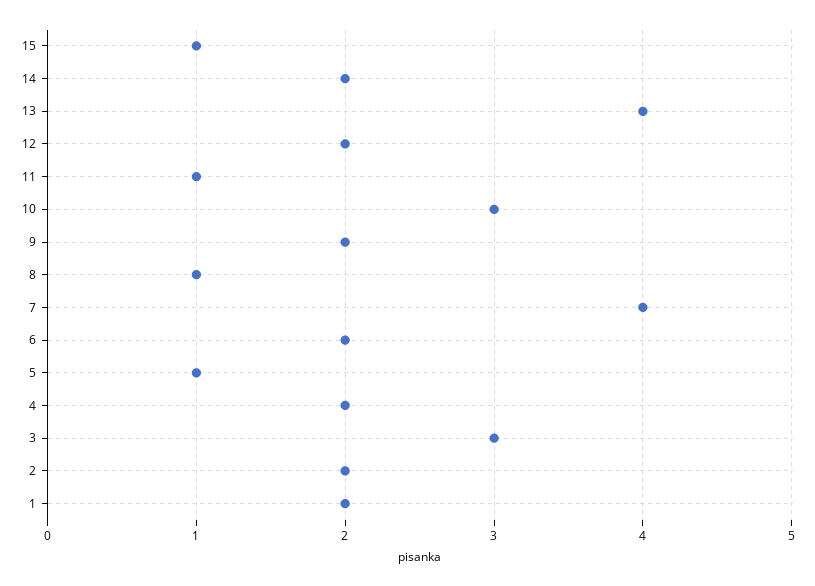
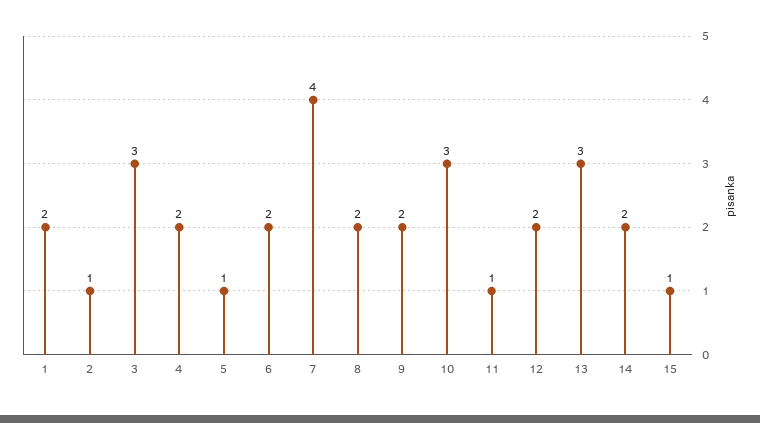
13: 4 -> 3
8: 1 -> 2
2: 2 -> 1

